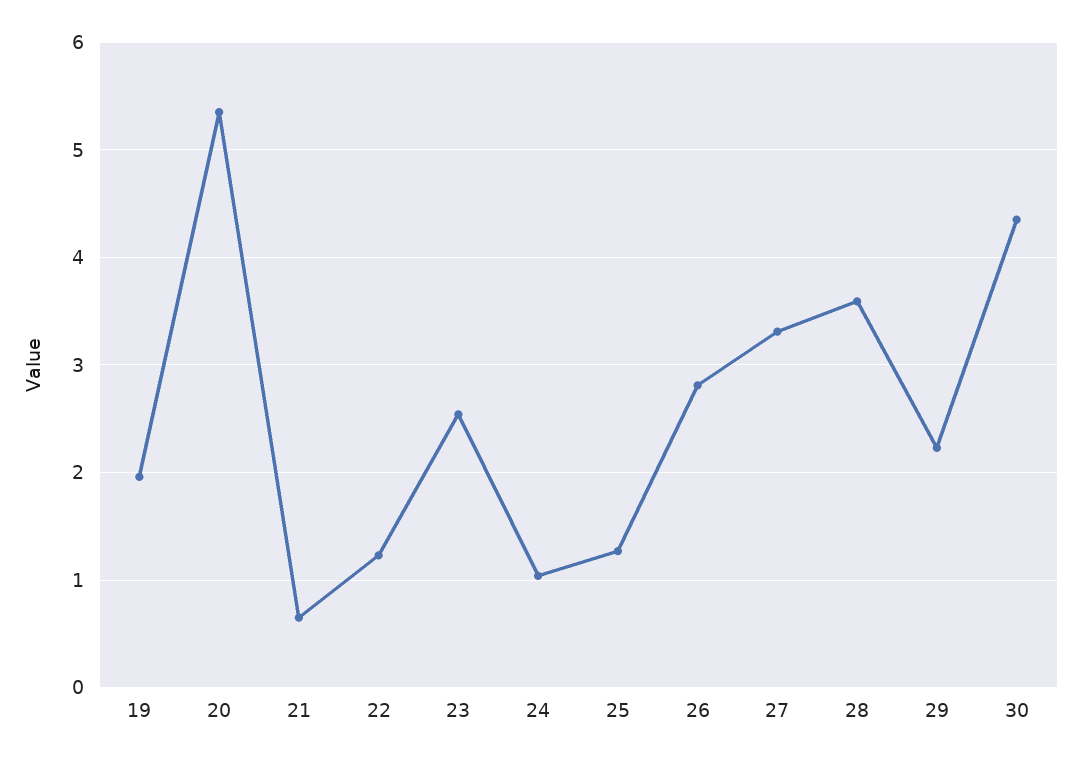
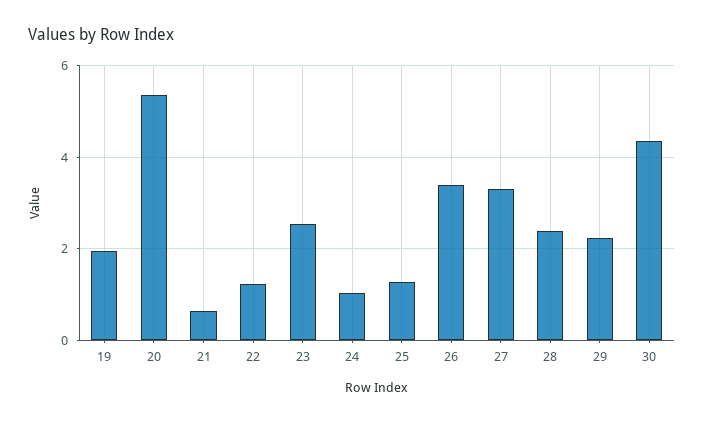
26: 2.8 -> 3.4
28: 3.6 -> 2.4

